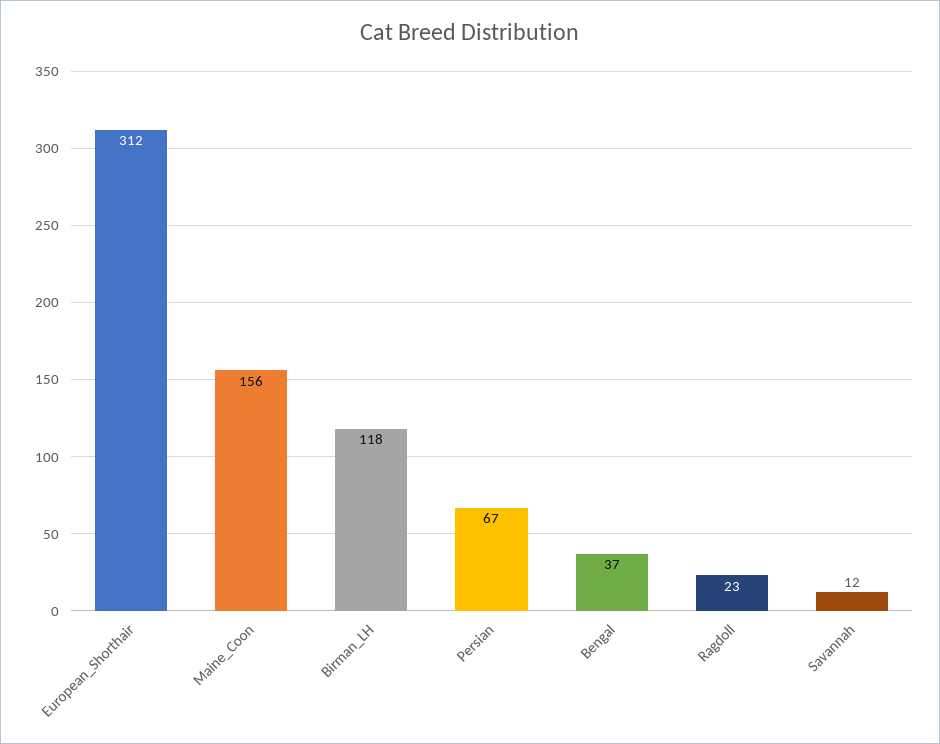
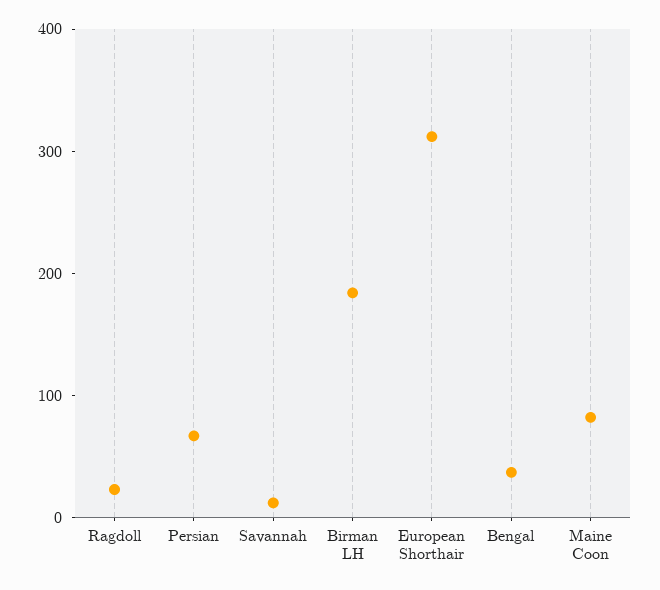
Maine_Coon: 156 -> 80
Birman_LH: 118 -> 180

